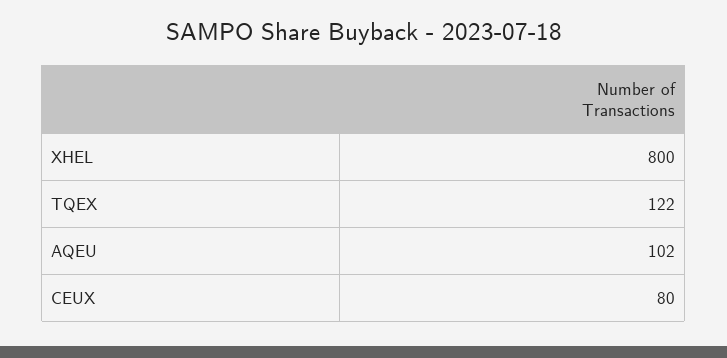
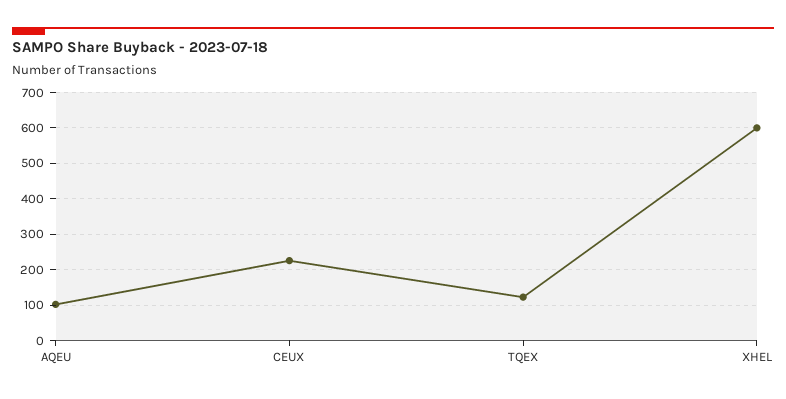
XHEL: 800 -> 600
CEUX: 80 -> 220

